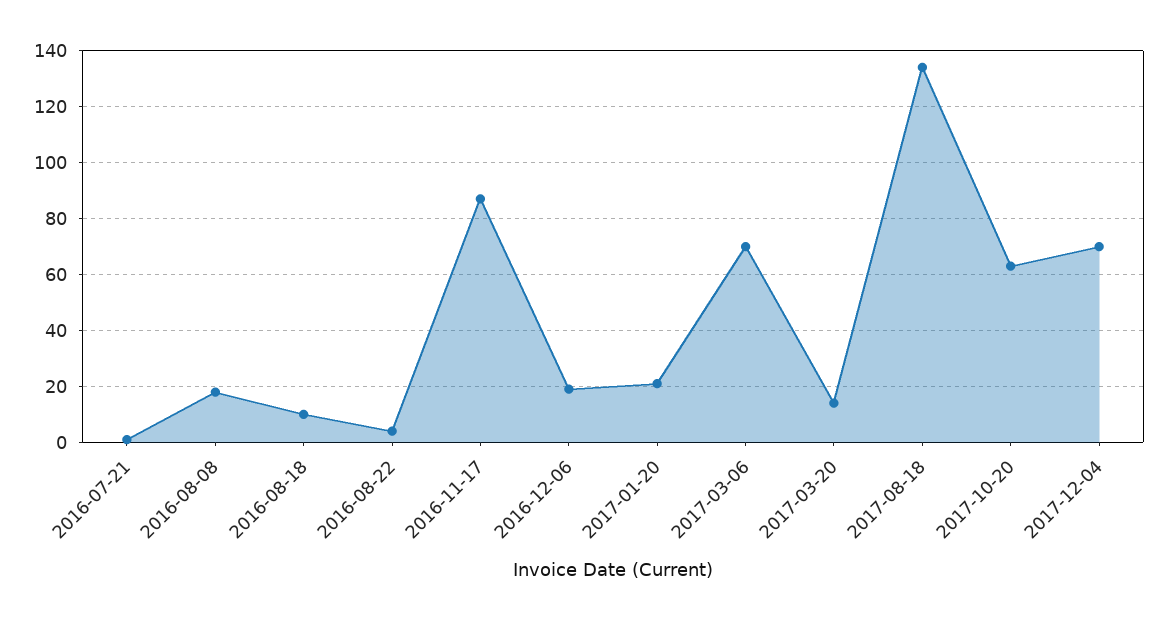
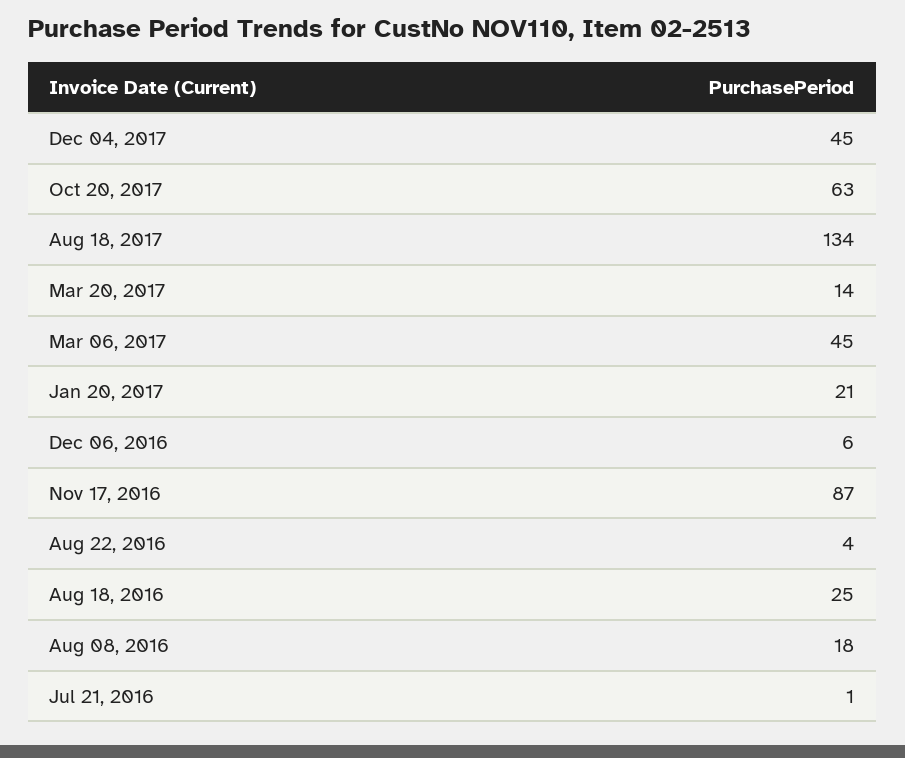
2016-08-18: 10 -> 25
2016-12-06: 20 -> 6
2017-03-06: 70 -> 45
2017-12-04: 70 -> 45

